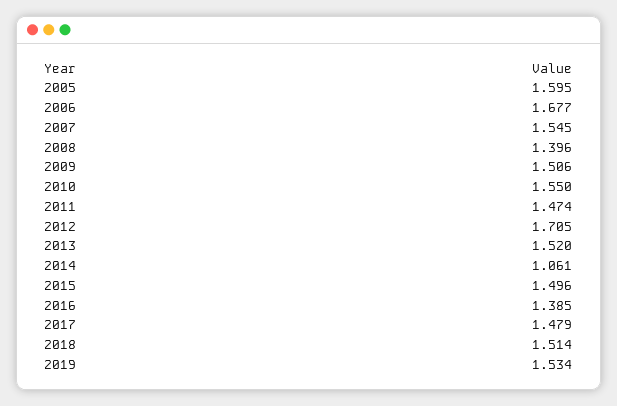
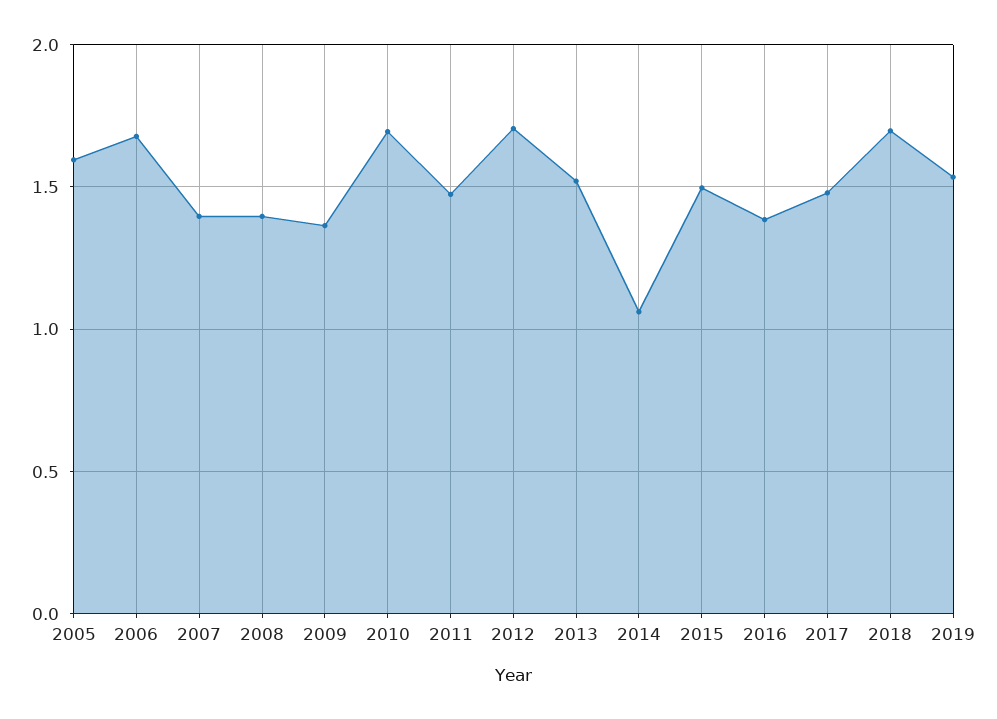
2007: 1.545 -> 1.4
2009: 1.506 -> 1.35
2010: 1.55 -> 1.7
2018: 1.514 -> 1.7

